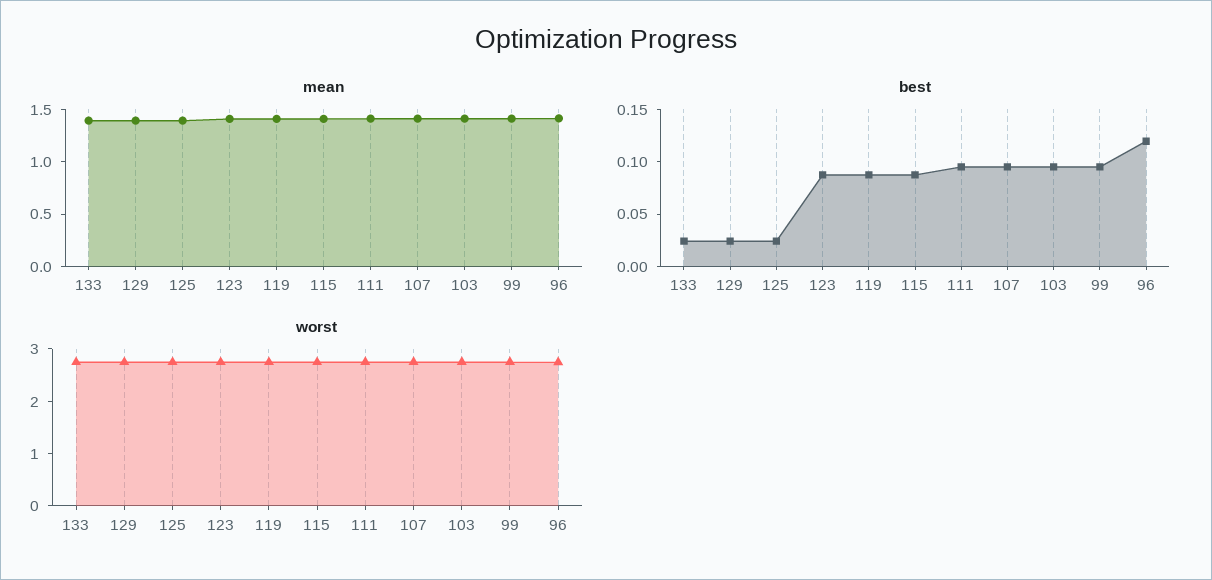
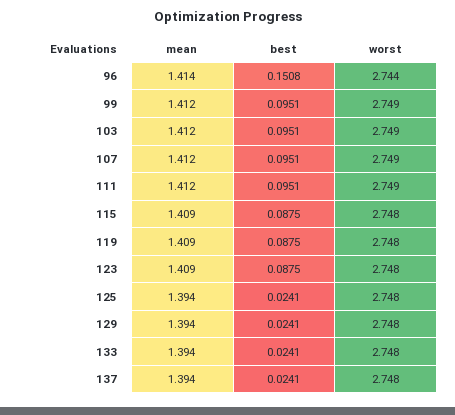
best, 96: 0.12 -> 0.1508
mean, 137: none -> 1.394
best, 137: none -> 0.0241
worst, 137: none -> 2.748

